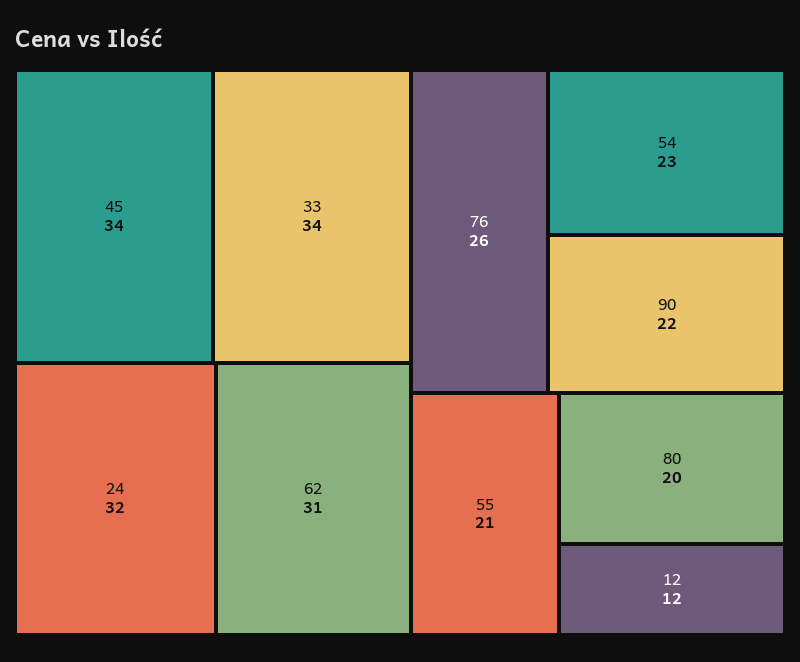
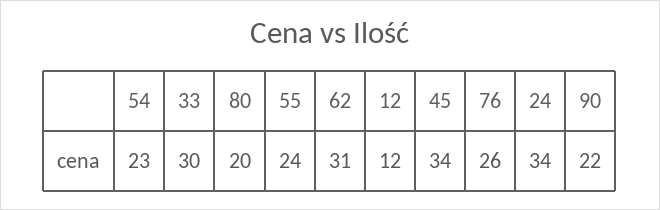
33: 34 -> 30
24: 32 -> 34
55: 21 -> 24

